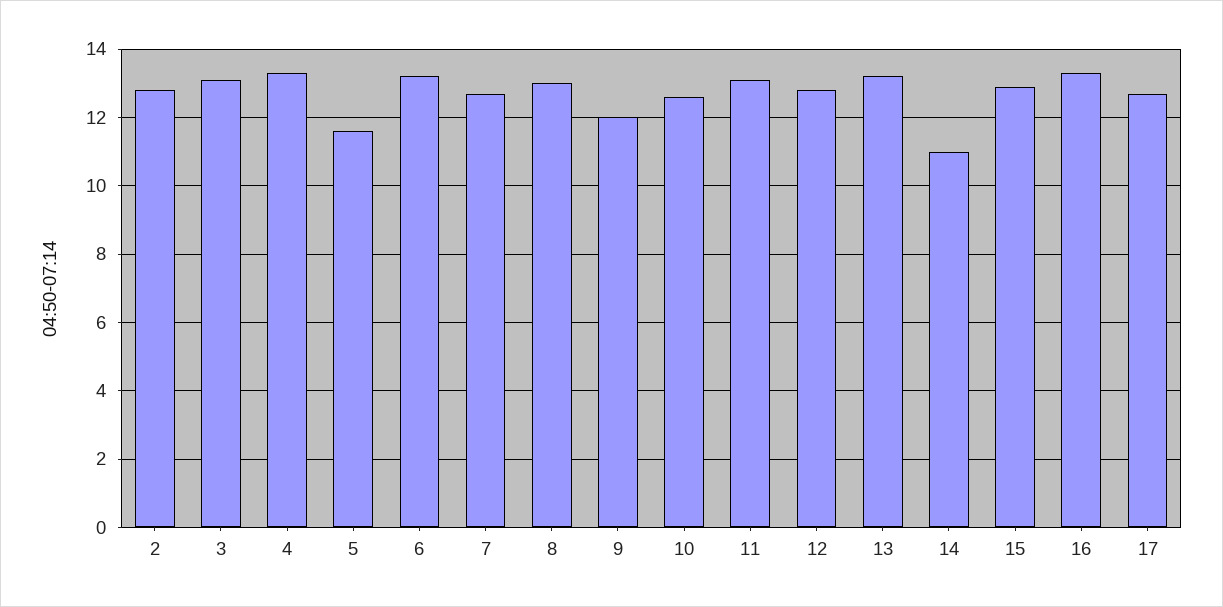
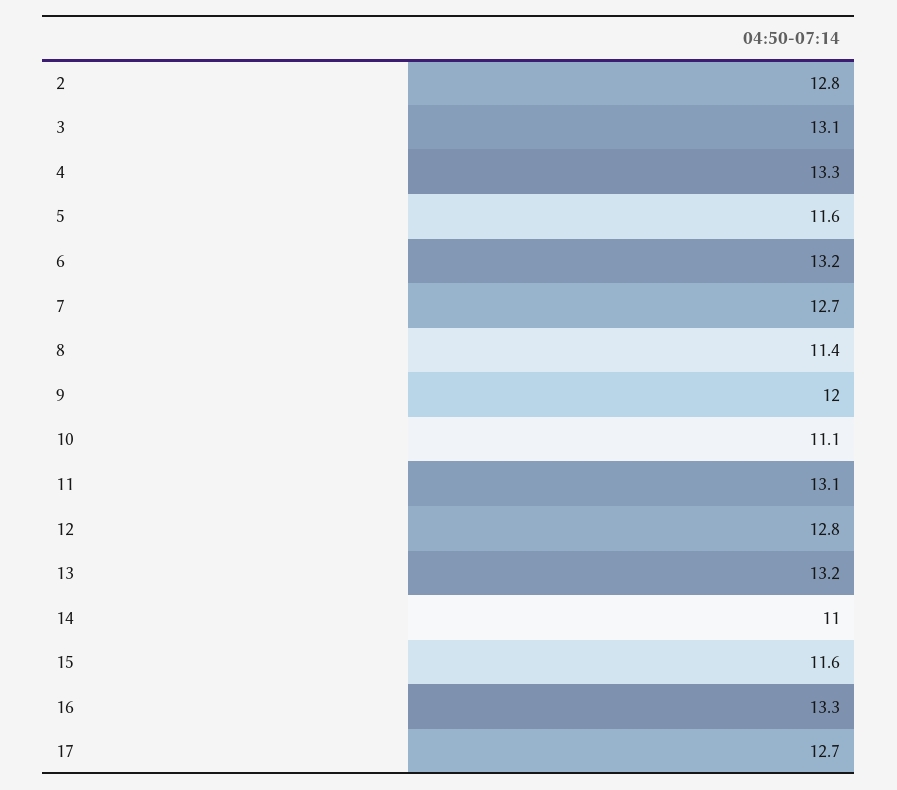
8: 13 -> 11.4
10: 12.5 -> 11.1
15: 13 -> 11.6

